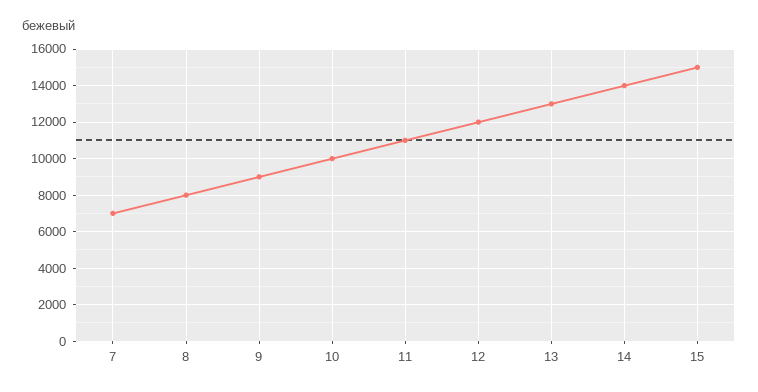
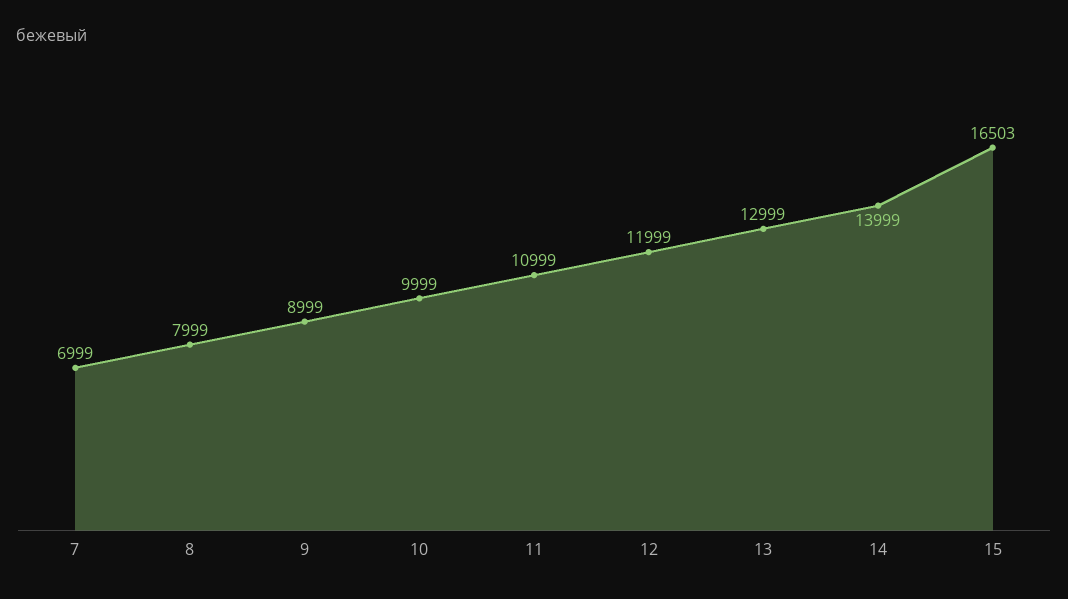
15: 15000 -> 16503

